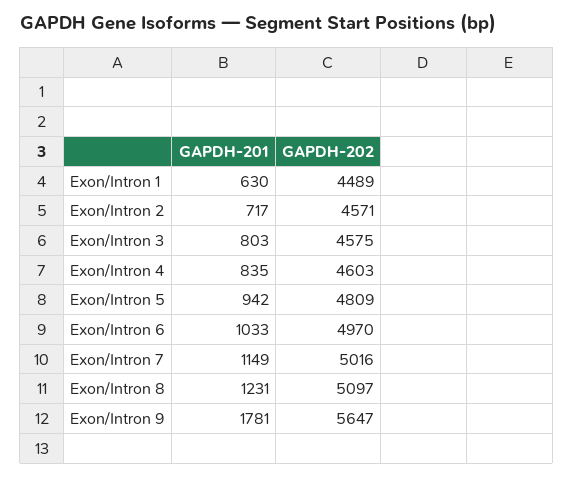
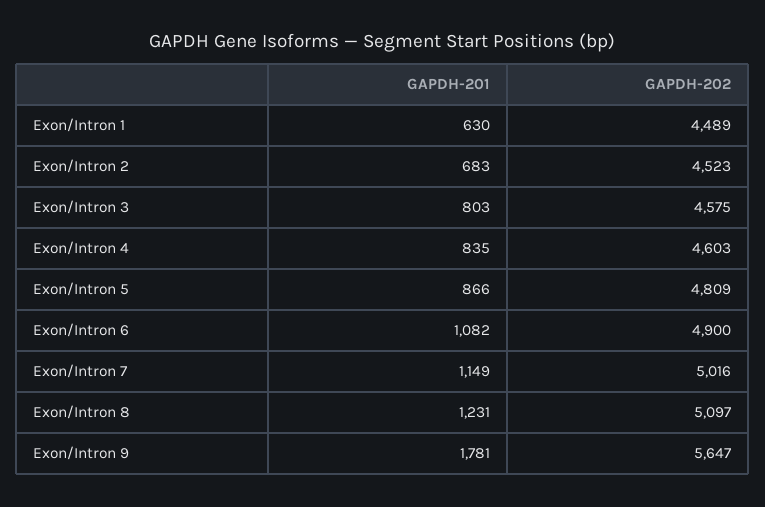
GAPDH-201, Exon/Intron 2: 717 -> 683
GAPDH-202, Exon/Intron 2: 4571 -> 4523
GAPDH-201, Exon/Intron 5: 942 -> 866
GAPDH-201, Exon/Intron 6: 1033 -> 1082
GAPDH-202, Exon/Intron 6: 4970 -> 4900

